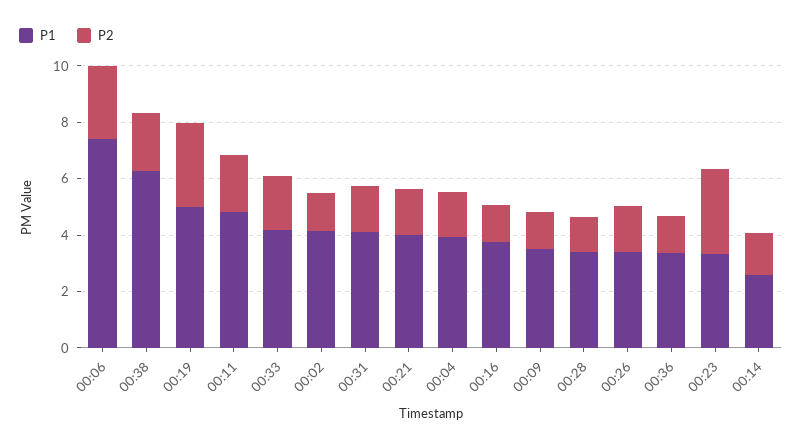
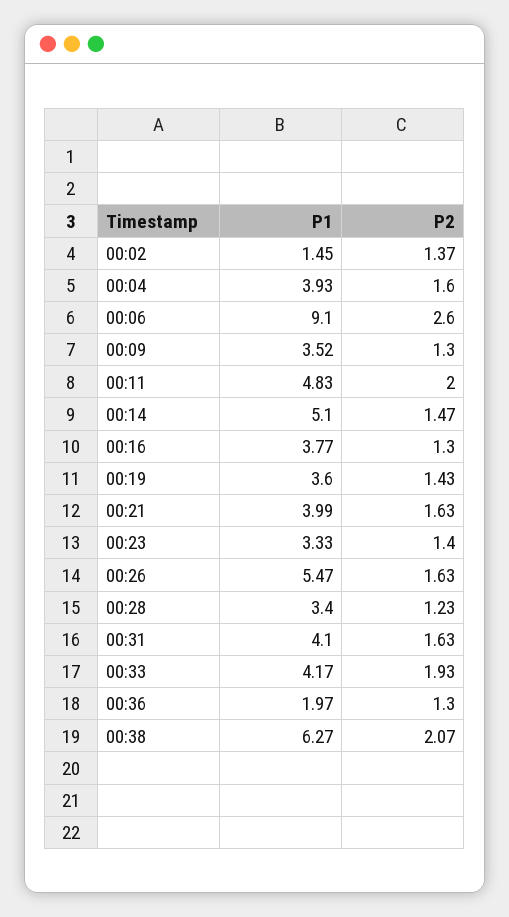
P1, 00:06: 7.5 -> 9.1
P1, 00:19: 5 -> 3.6
P2, 00:19: 3 -> 1.43
P1, 00:02: 4 -> 1.45
P1, 00:26: 3.5 -> 5.47
P1, 00:36: 3.5 -> 1.97
P2, 00:23: 3 -> 1.4
P1, 00:14: 2.5 -> 5.1

